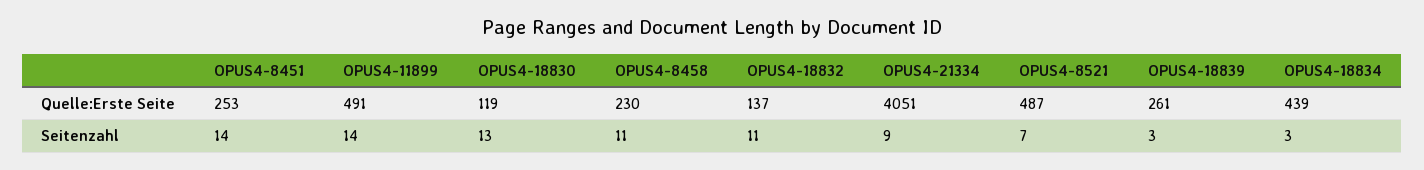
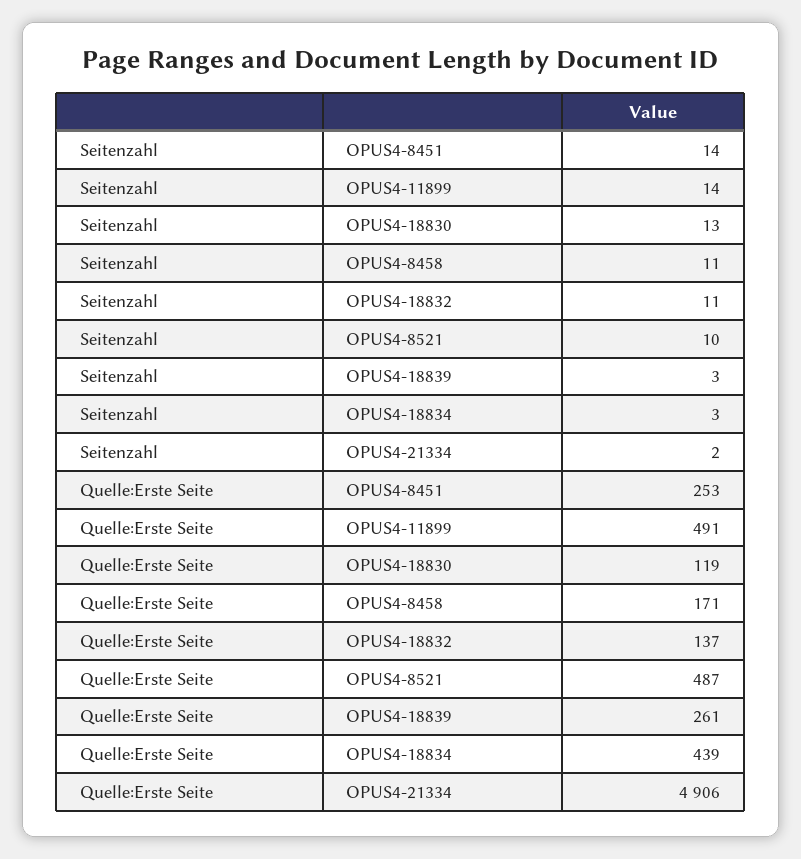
OPUS4-8458, Quelle:Erste Seite: 230 -> 171
OPUS4-21334, Quelle:Erste Seite: 4051 -> 4906
OPUS4-21334, Seitenzahl: 9 -> 2
OPUS4-8521, Seitenzahl: 7 -> 10

